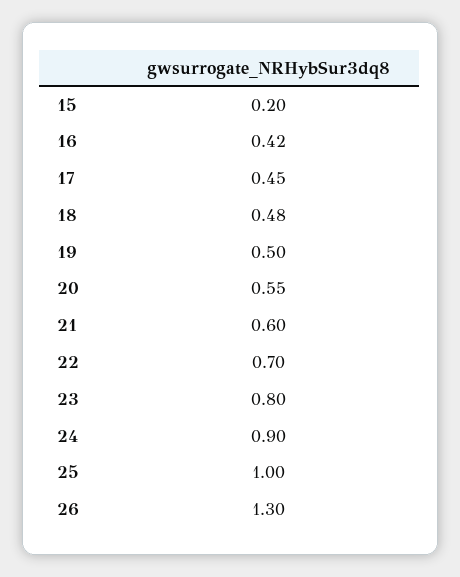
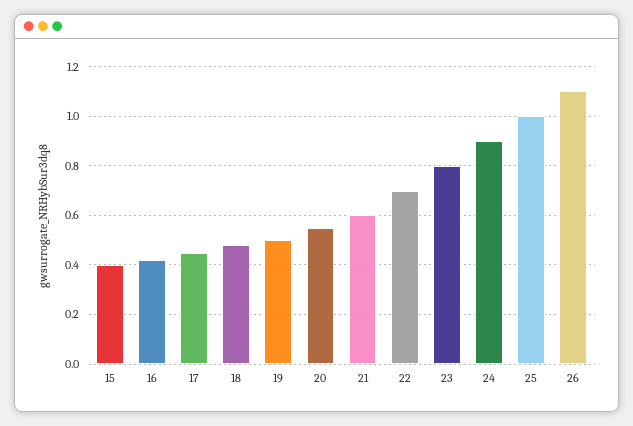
15: 0.2 -> 0.4
26: 1.3 -> 1.1

